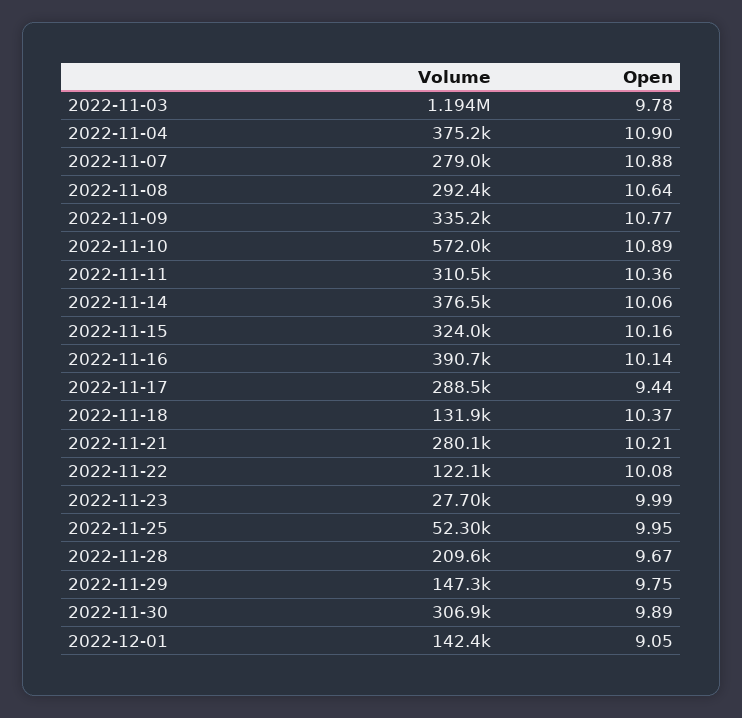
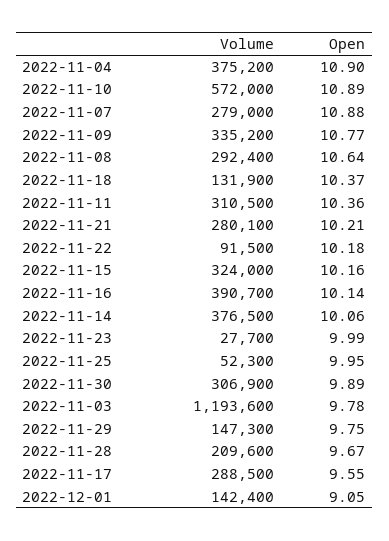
Open, 2022-11-17: 9.44 -> 9.55
Volume, 2022-11-22: 122100 -> 91500
Open, 2022-11-22: 10.08 -> 10.18

